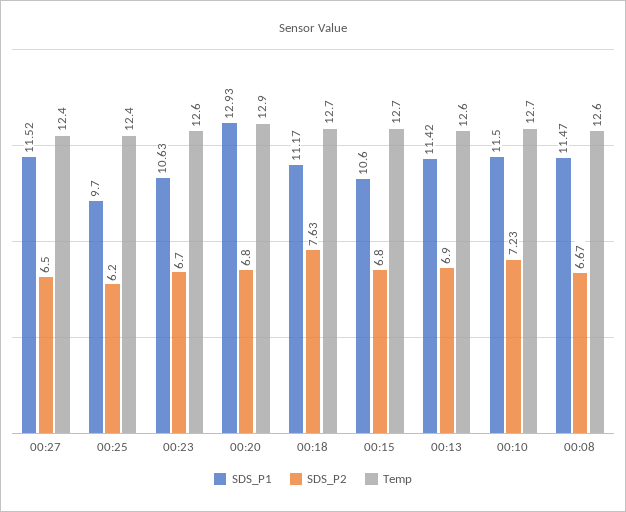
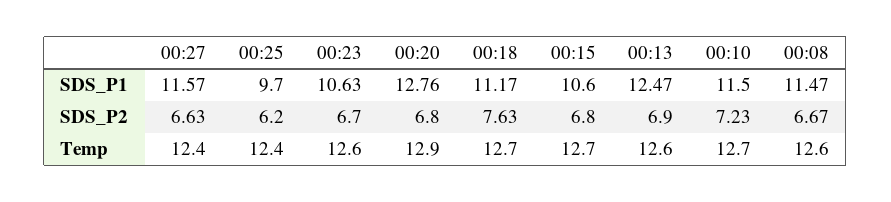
SDS_P1, 00:27: 11.52 -> 11.57
SDS_P2, 00:27: 6.5 -> 6.63
SDS_P1, 00:20: 12.93 -> 12.76
SDS_P1, 00:13: 11.42 -> 12.47

